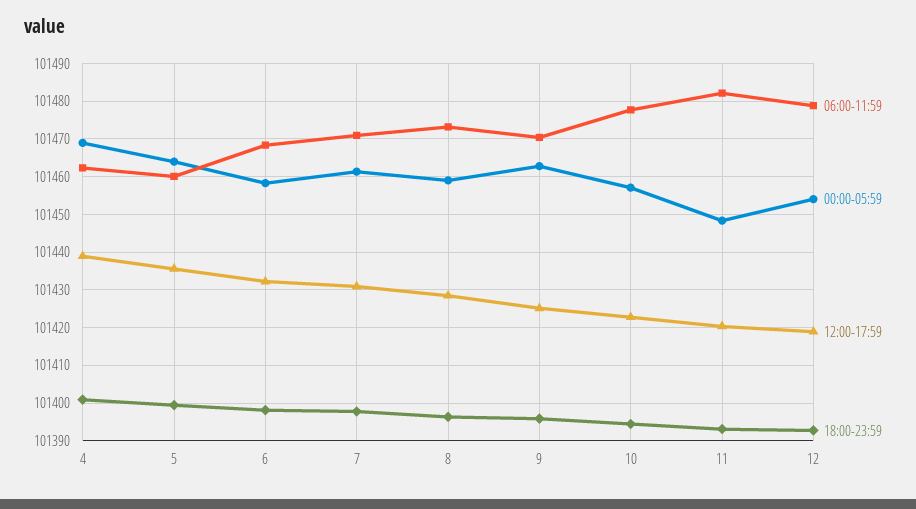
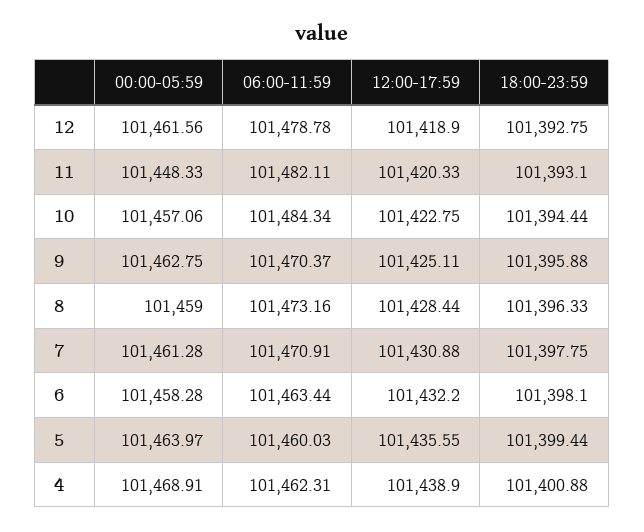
06:00-11:59, 6: 101468 -> 101463.44
06:00-11:59, 10: 101478 -> 101484.34
00:00-05:59, 12: 101454 -> 101461.56

